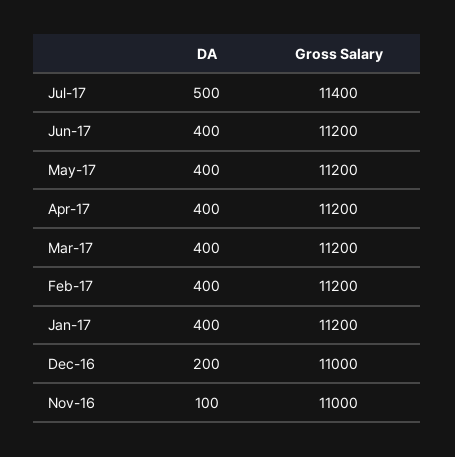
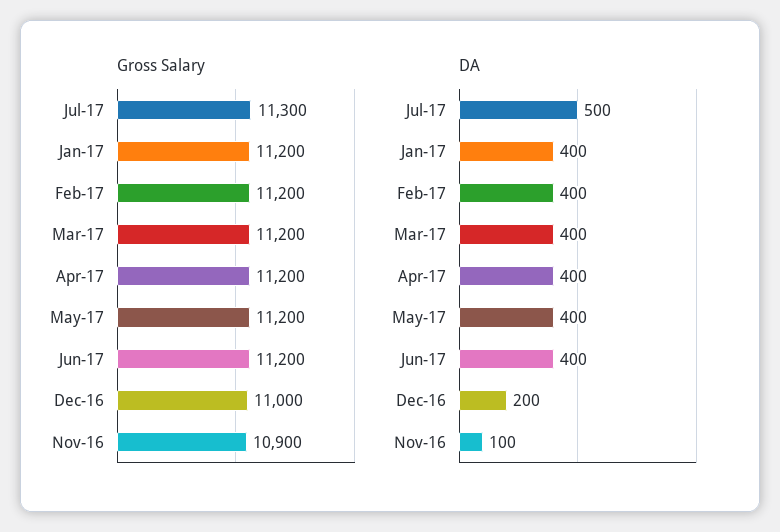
Gross Salary, Jul-17: 11400 -> 11300
Gross Salary, Nov-16: 11000 -> 10900

